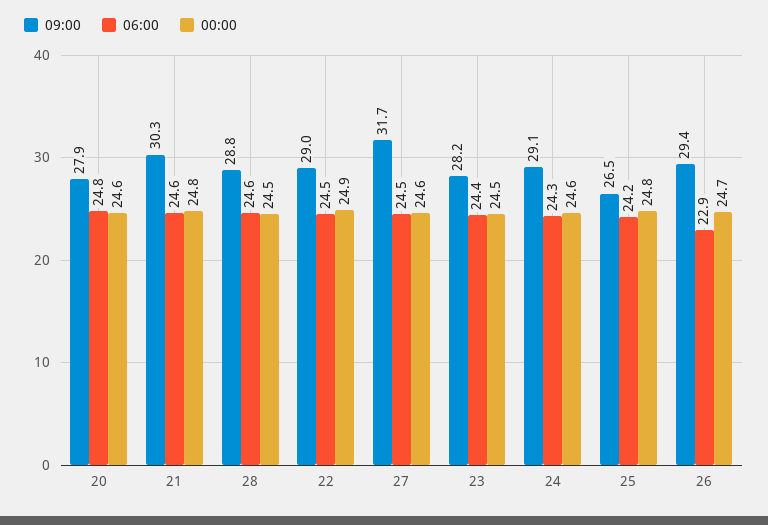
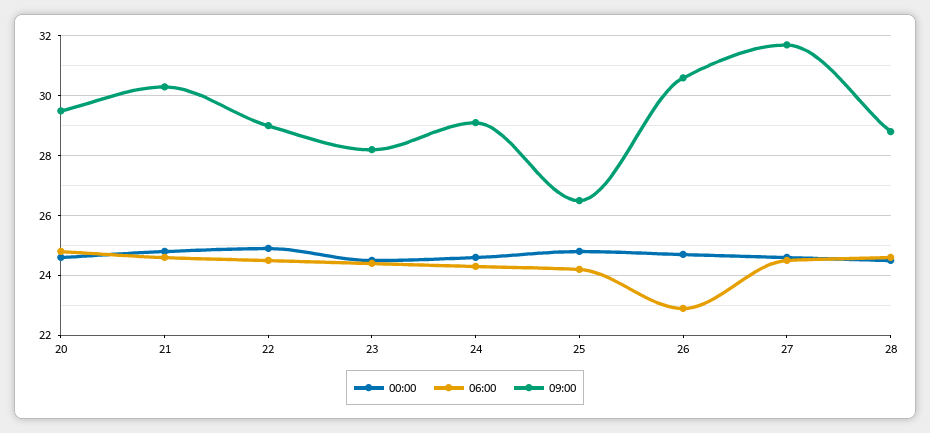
09:00, 20: 27.9 -> 29.5
09:00, 26: 29.4 -> 30.5

